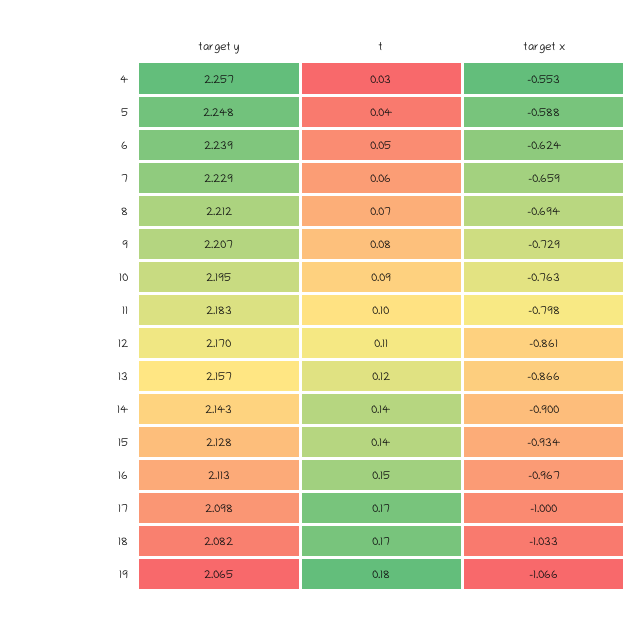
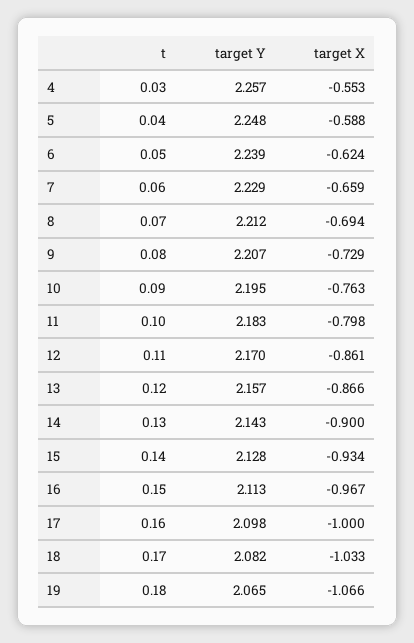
t, 14: 0.14 -> 0.13
t, 17: 0.17 -> 0.16

